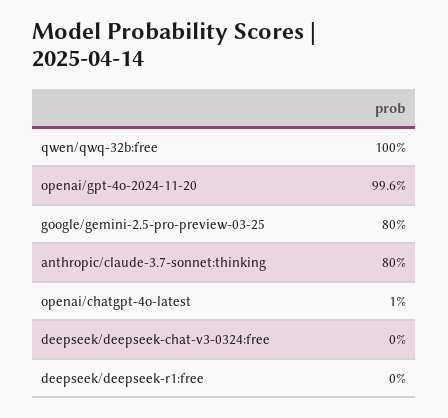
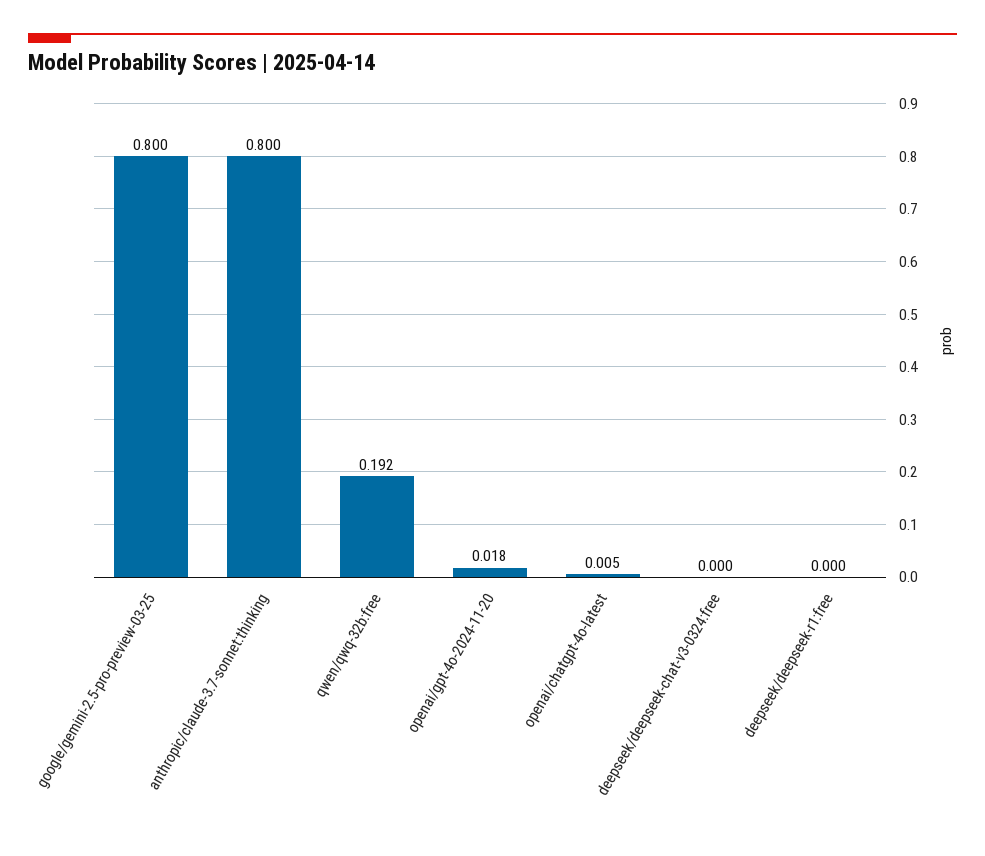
qwen/qwq-32b:free: 1 -> 0.192
openai/gpt-4o-2024-11-20: 0.996 -> 0.018
openai/chatgpt-4o-latest: 0.01 -> 0.005

